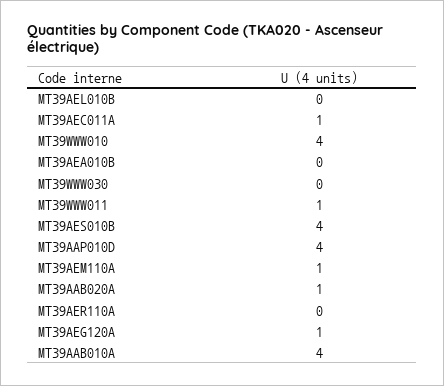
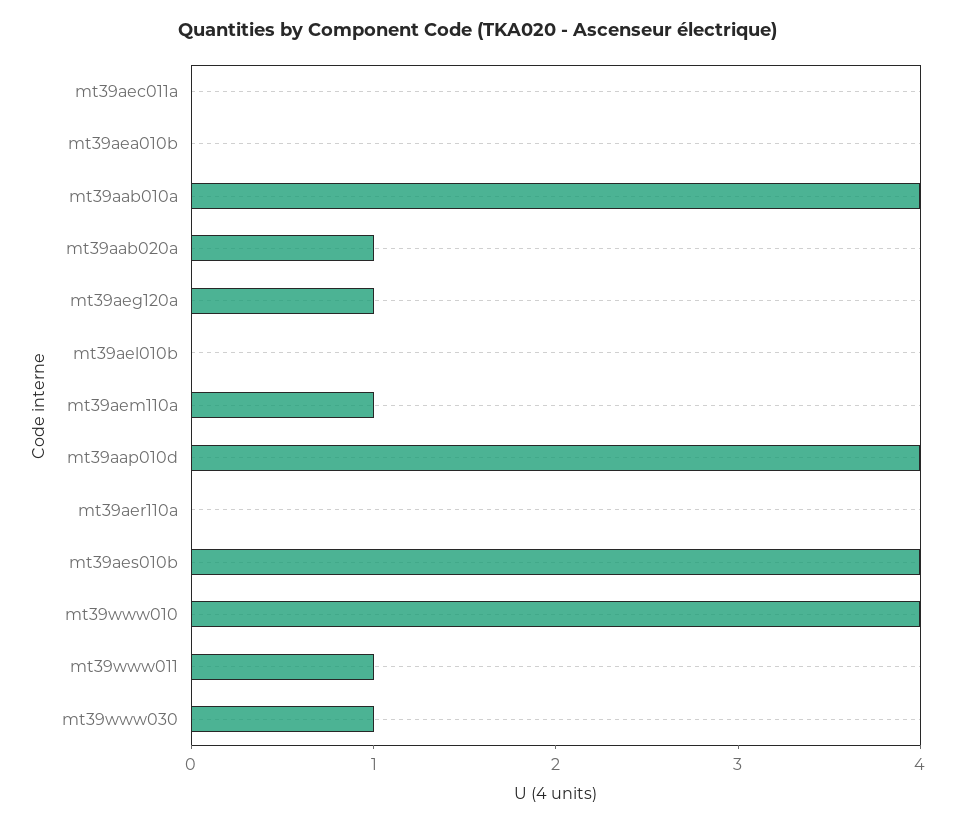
MT39AEC011A: 1 -> 0
MT39WWW030: 0 -> 1

